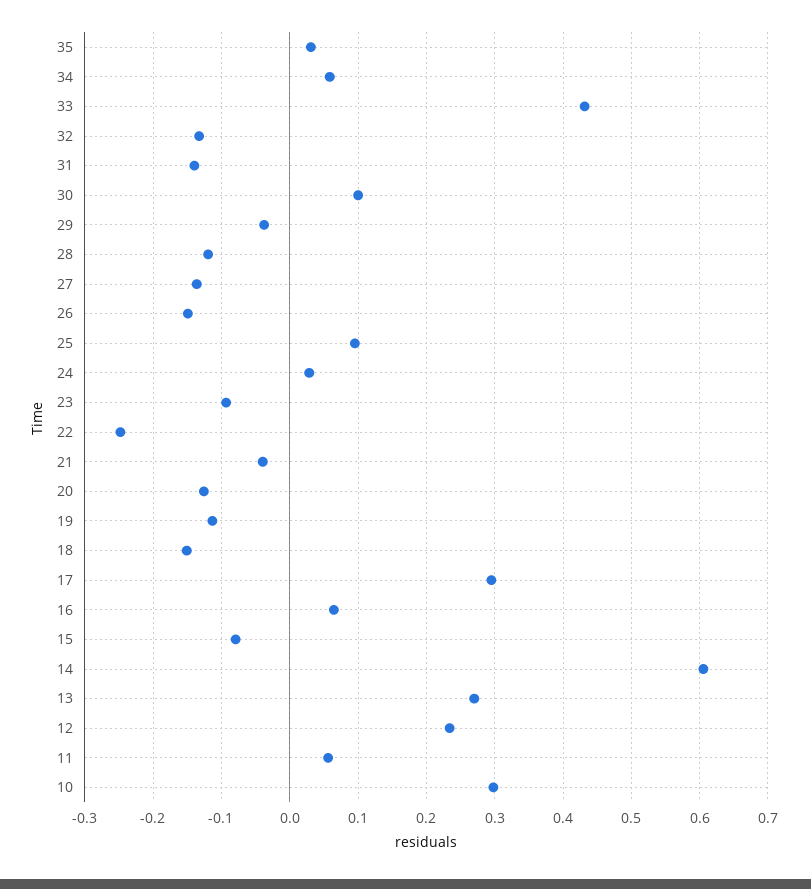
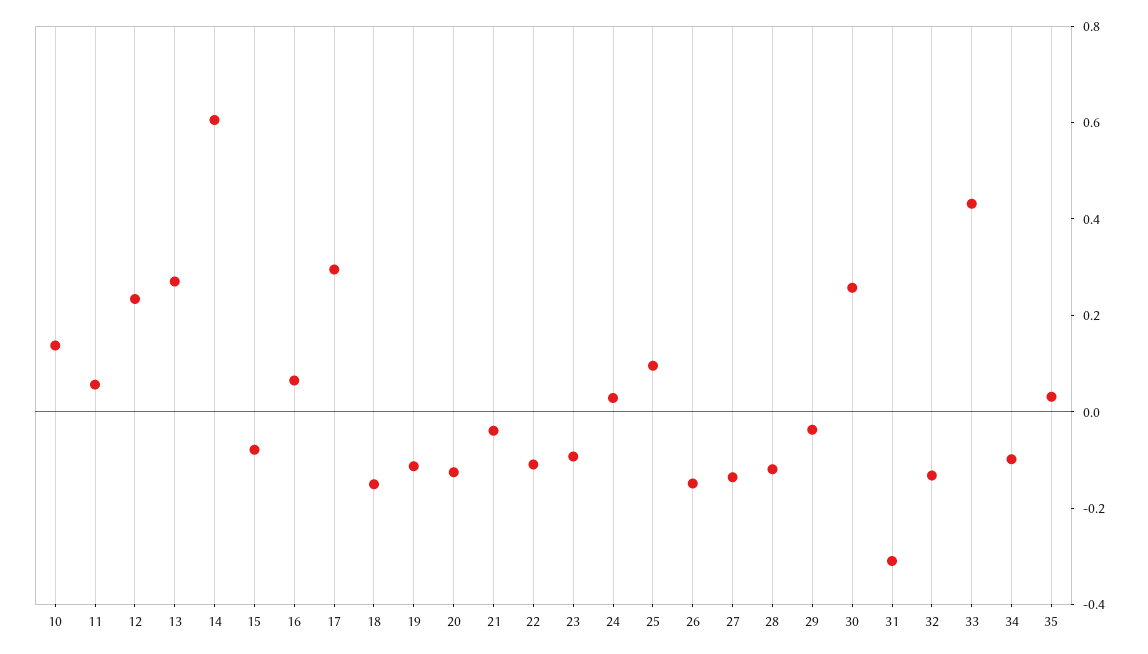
34: 0.06 -> -0.1
31: -0.14 -> -0.3
30: 0.1 -> 0.25
22: -0.25 -> -0.1
10: 0.3 -> 0.15

